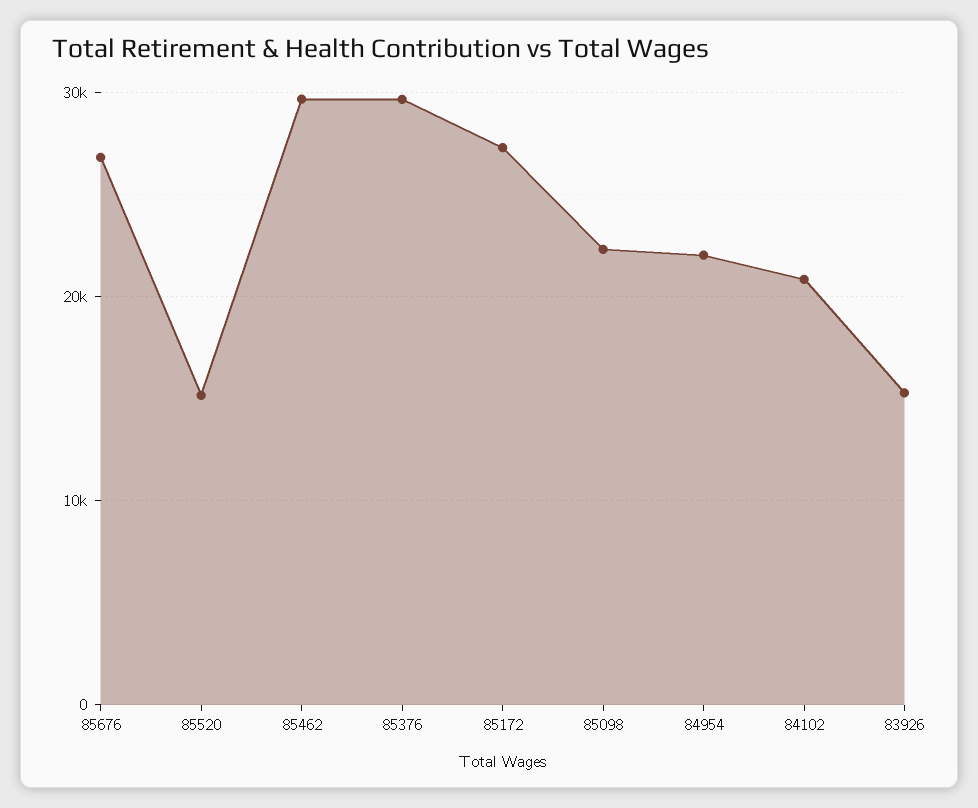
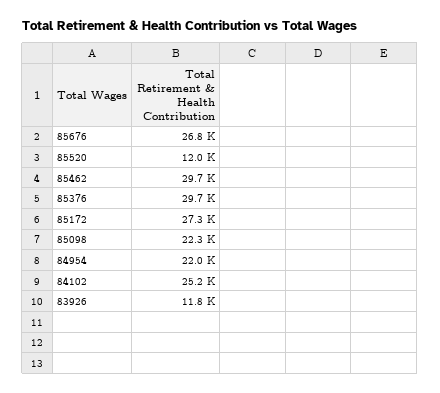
85520: 15000 -> 12000
84102: 21000 -> 25200
83926: 15000 -> 11800

